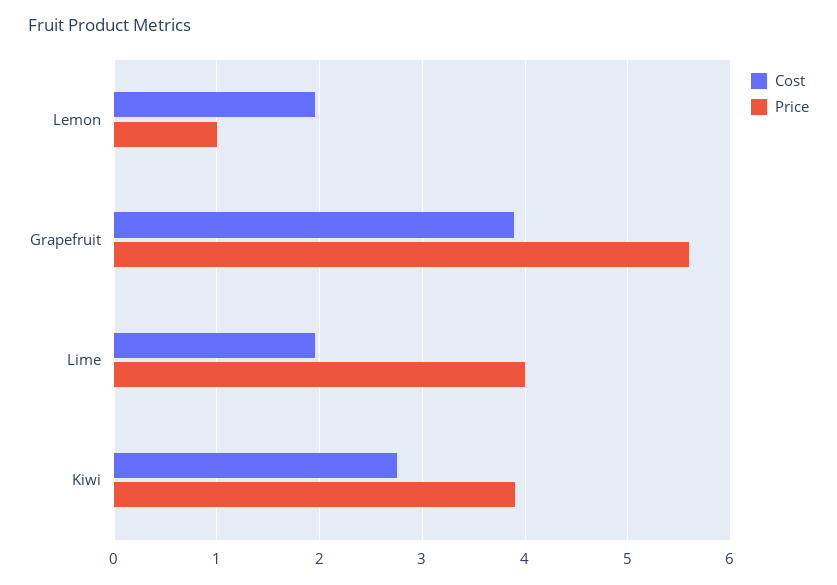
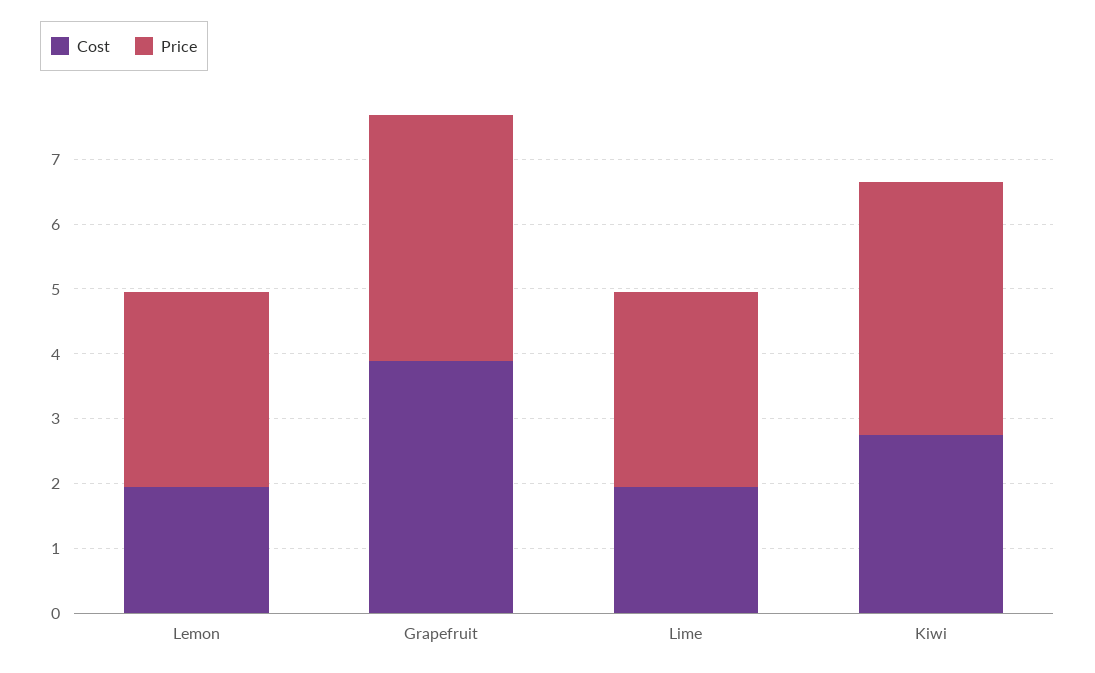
Price, Lemon: 1 -> 3
Price, Grapefruit: 5.6 -> 3.8
Price, Lime: 4 -> 3

